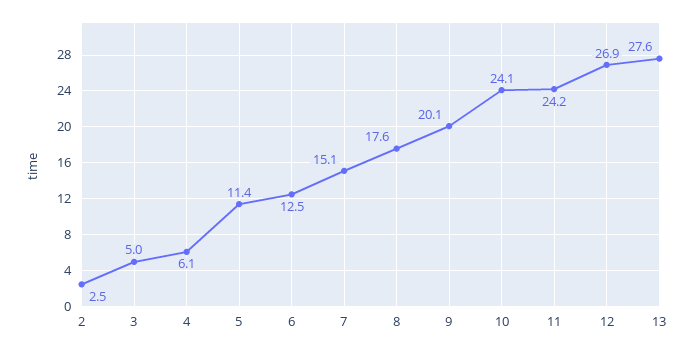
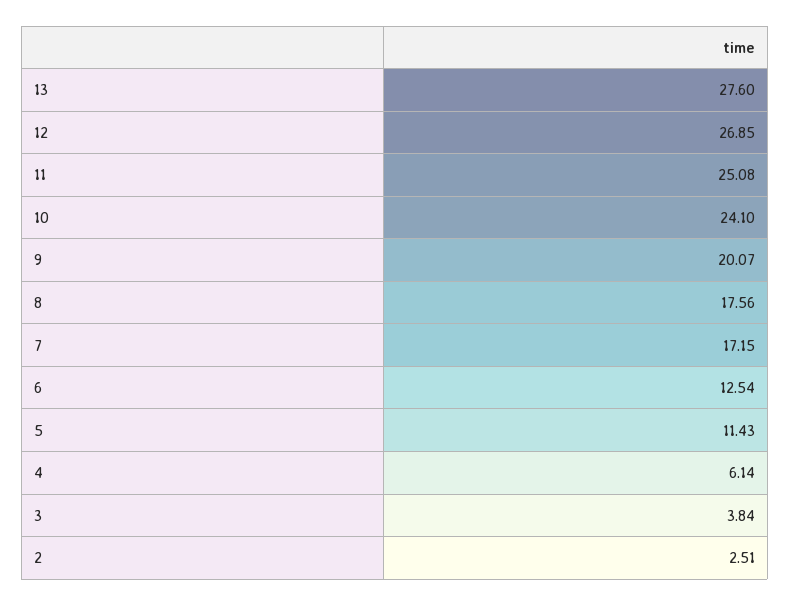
3: 5 -> 3.84
7: 15.1 -> 17.15
11: 24.2 -> 25.08

